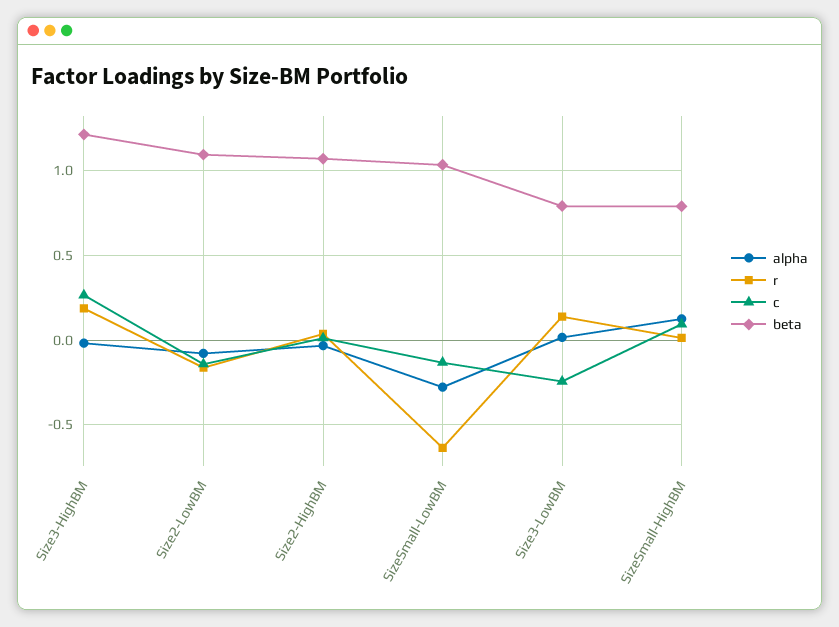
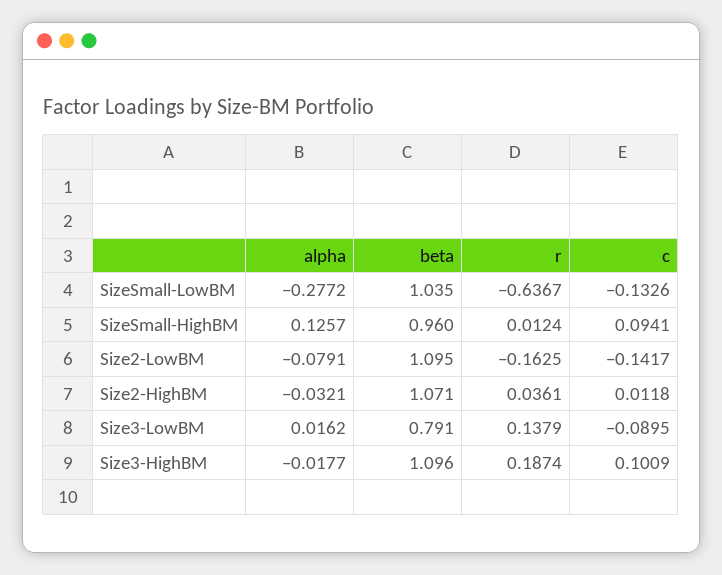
c, Size3-HighBM: 0.25 -> 0.1009
beta, Size3-HighBM: 1.2 -> 1.096
c, Size3-LowBM: -0.25 -> -0.0895
beta, SizeSmall-HighBM: 0.8 -> 0.96

